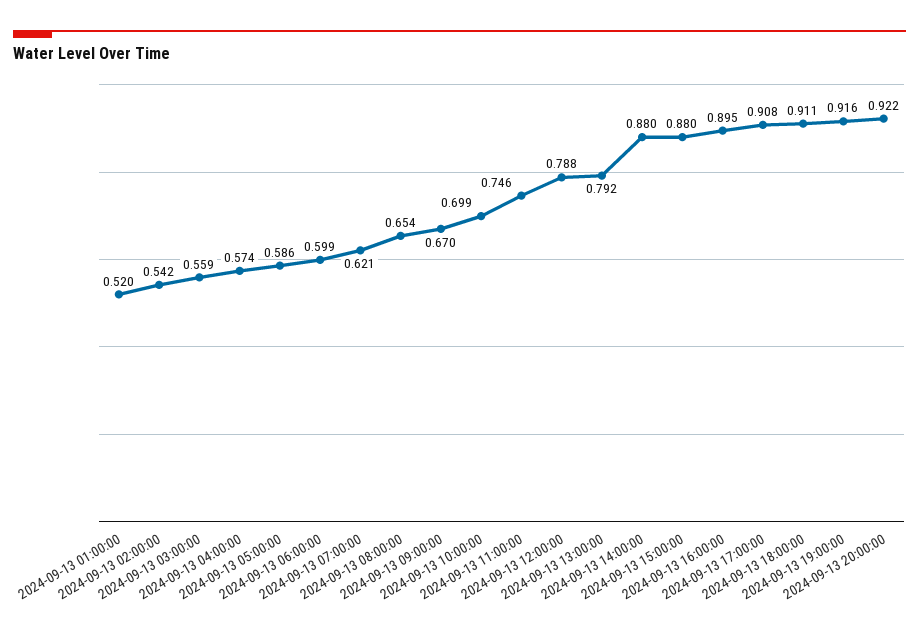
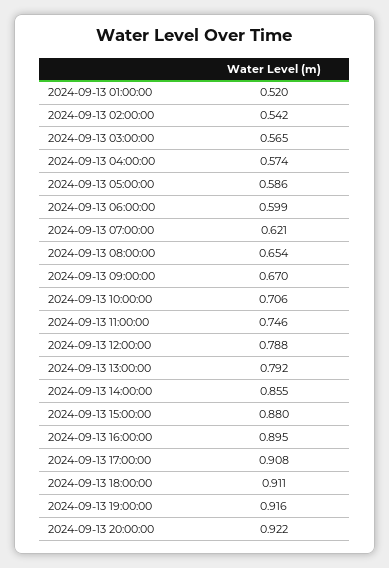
2024-09-13 03:00:00: 0.559 -> 0.565
2024-09-13 10:00:00: 0.699 -> 0.706
2024-09-13 14:00:00: 0.88 -> 0.855

